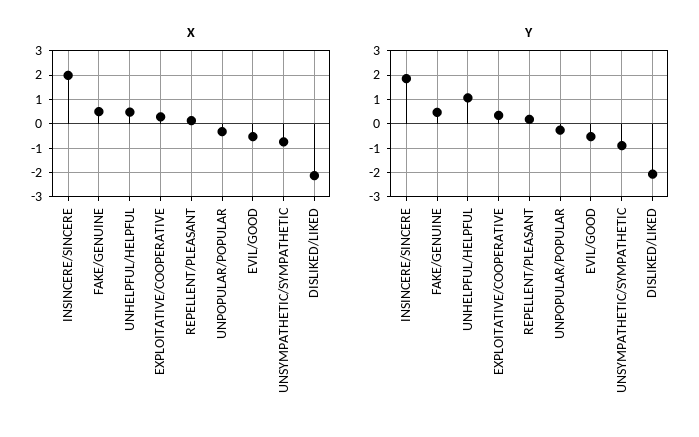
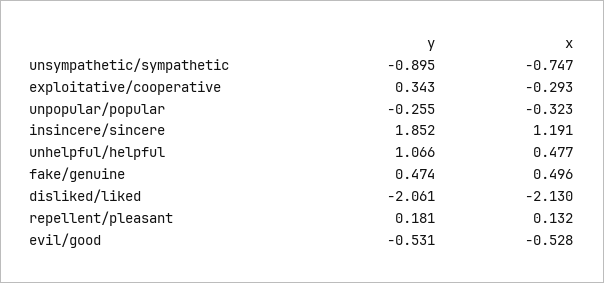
X, INSINCERE/SINCERE: 2 -> 1.191
X, EXPLOITATIVE/COOPERATIVE: 0.25 -> -0.293

